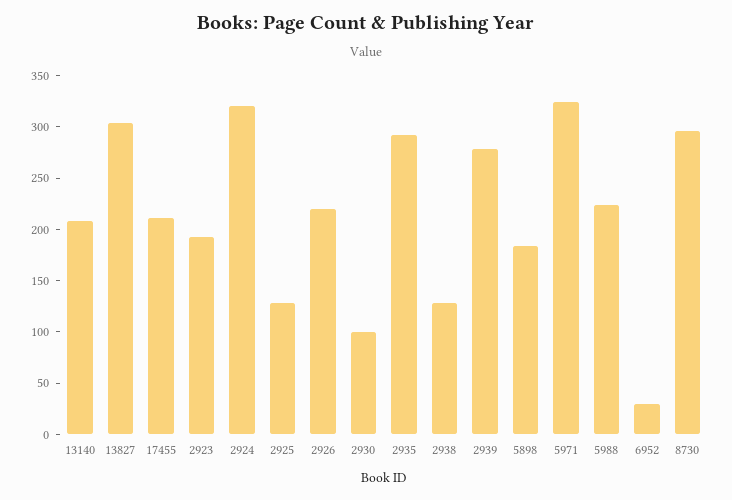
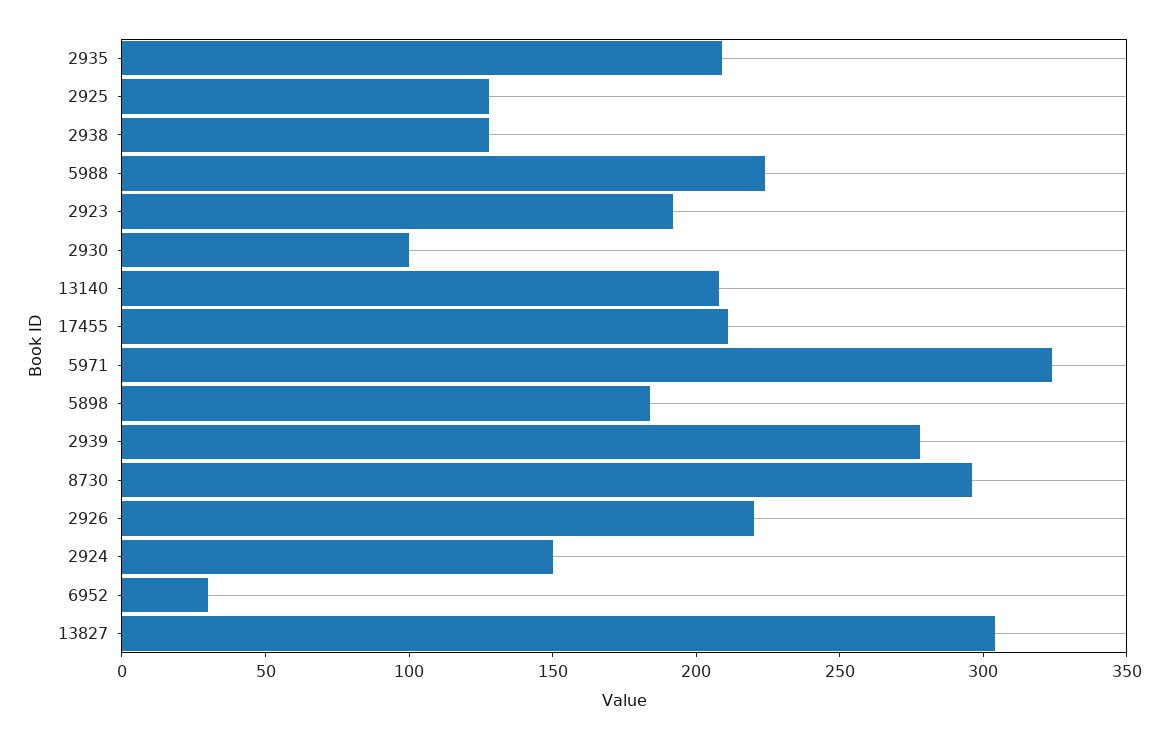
2924: 320 -> 150
2935: 290 -> 210

